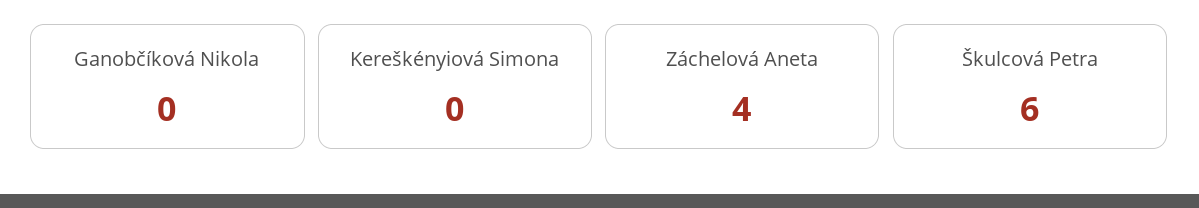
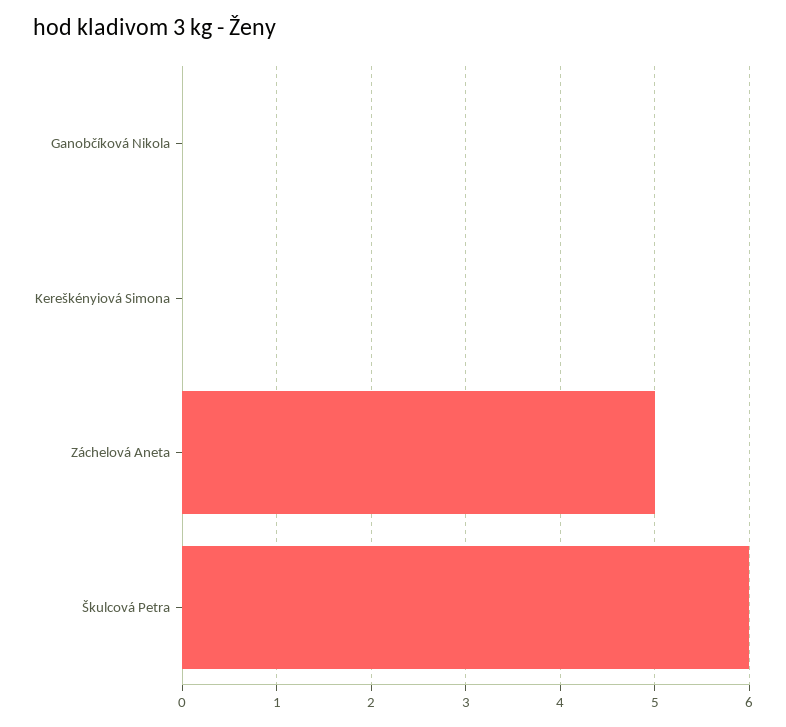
Záchelová Aneta: 4 -> 5

